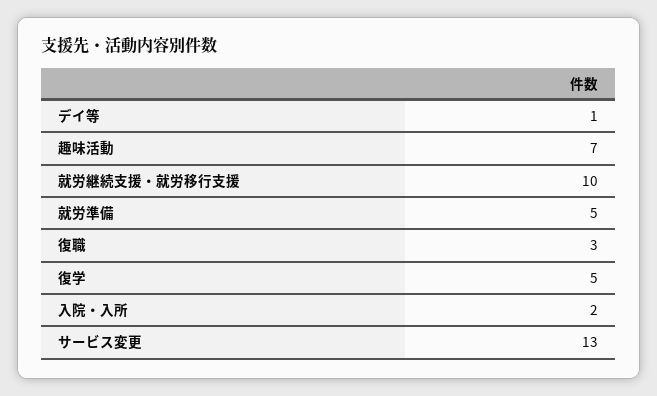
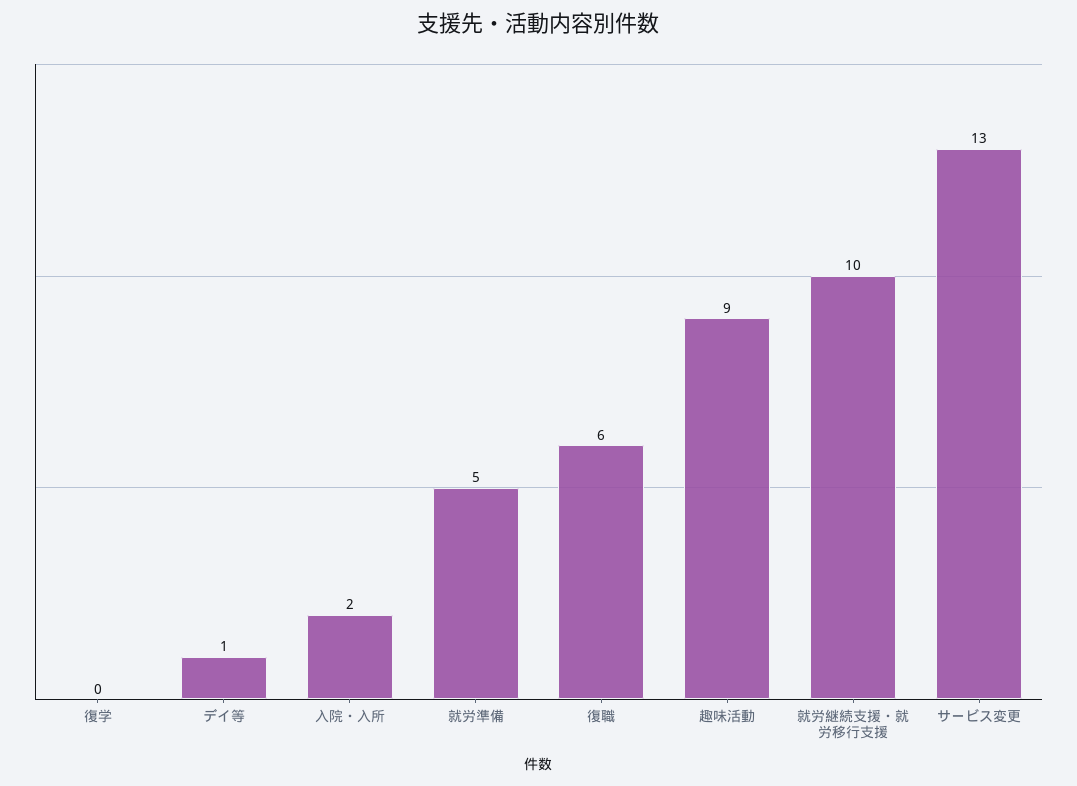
趣味活動: 7 -> 9
復職: 3 -> 6
復学: 5 -> 0

